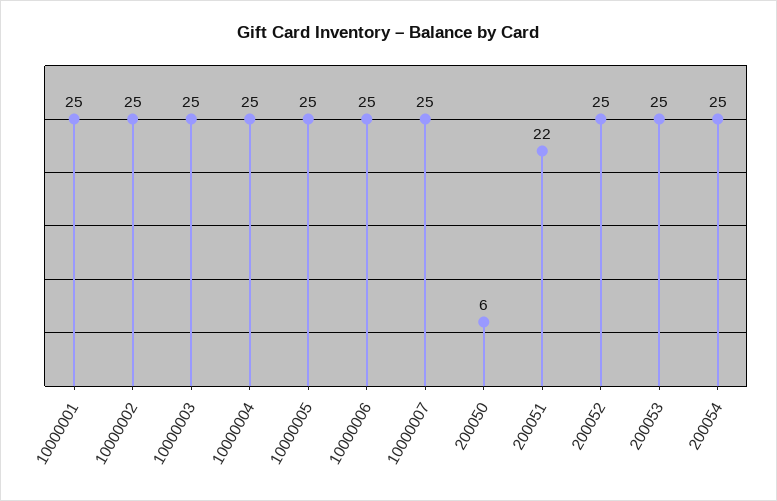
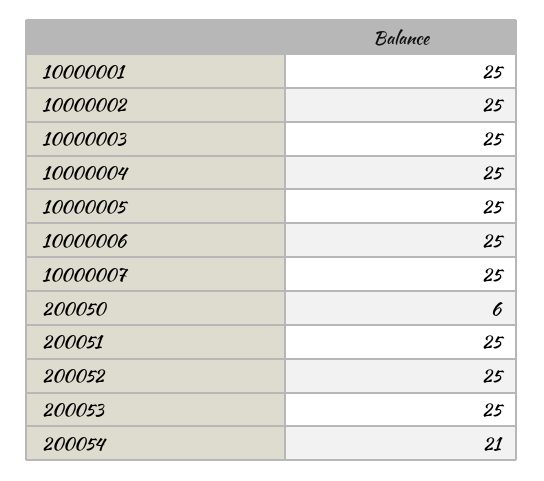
200051: 22 -> 25
200054: 25 -> 21

